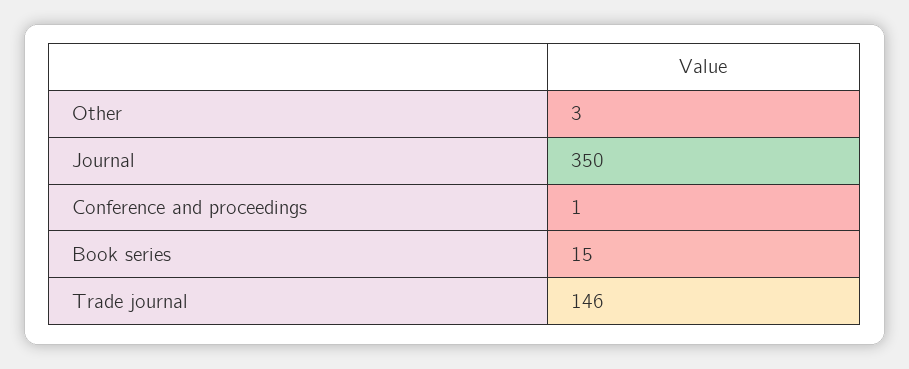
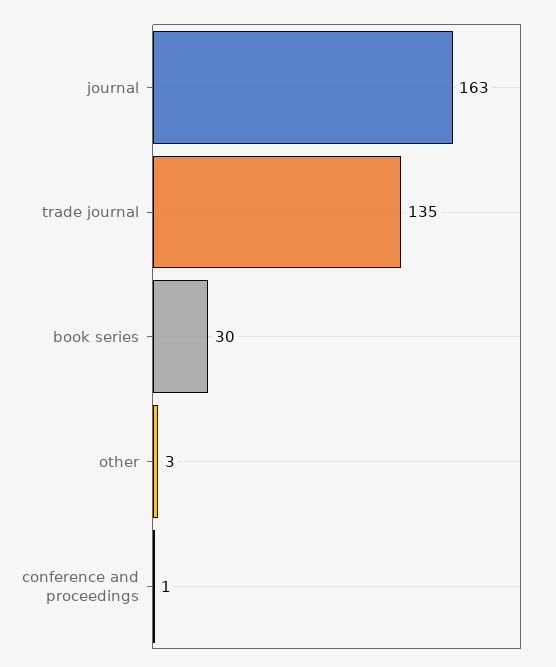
Journal: 350 -> 163
Book series: 15 -> 30
Trade journal: 146 -> 135

